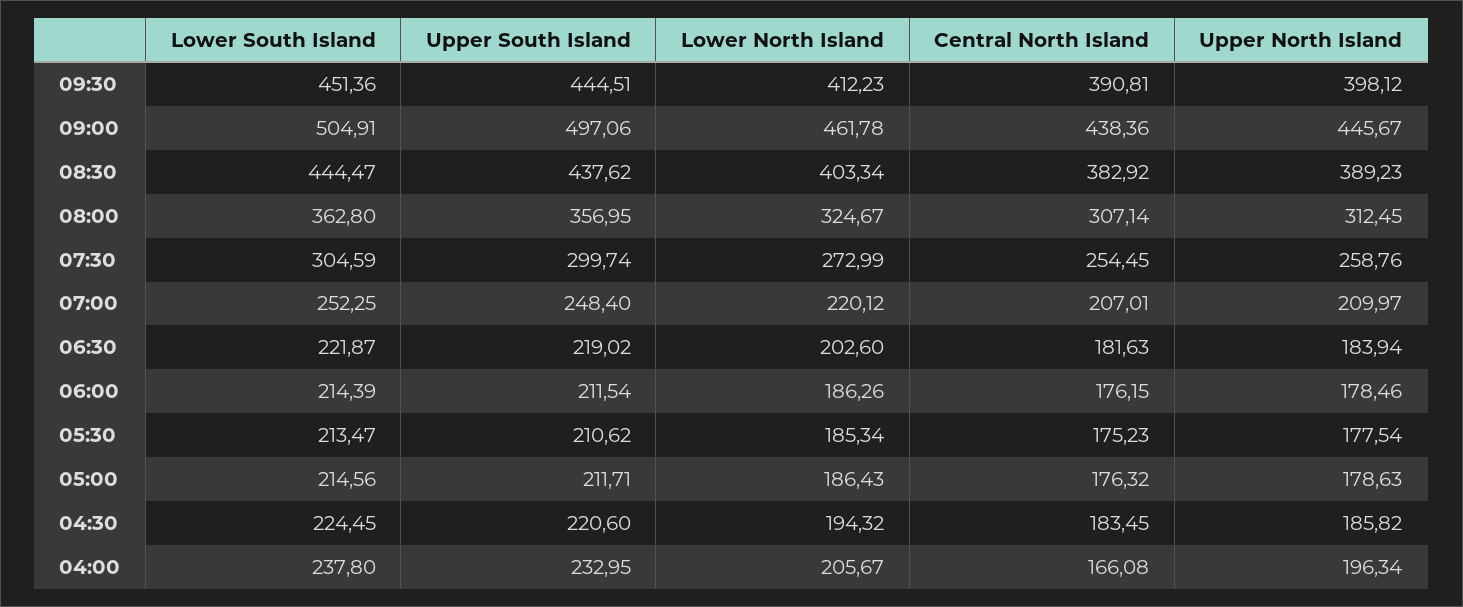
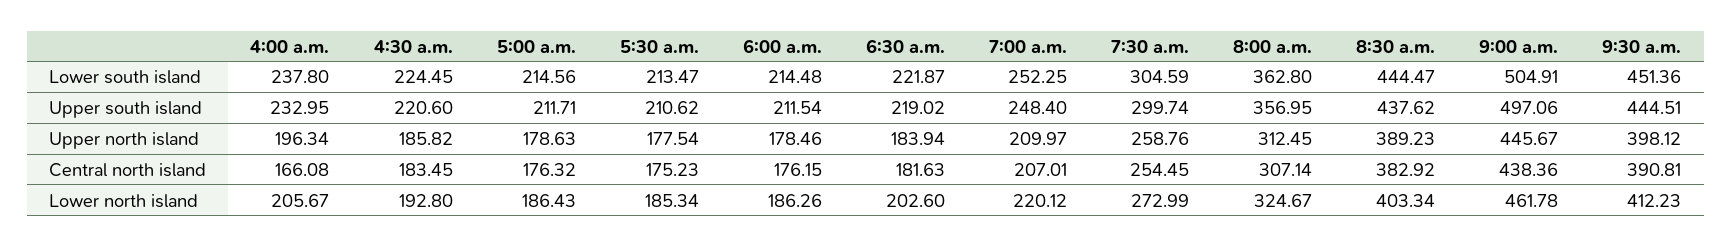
Lower South Island, 06:00: 214.39 -> 214.48
Lower North Island, 04:30: 194.32 -> 192.8

